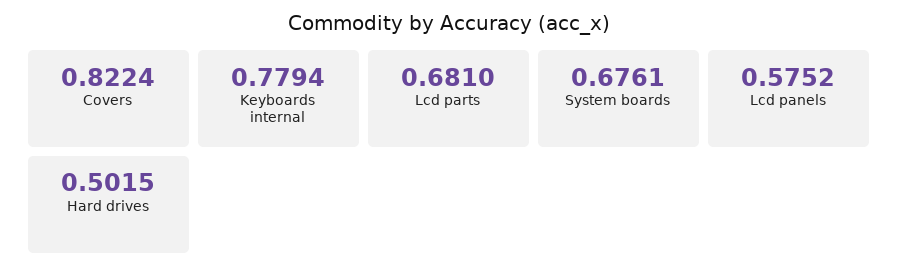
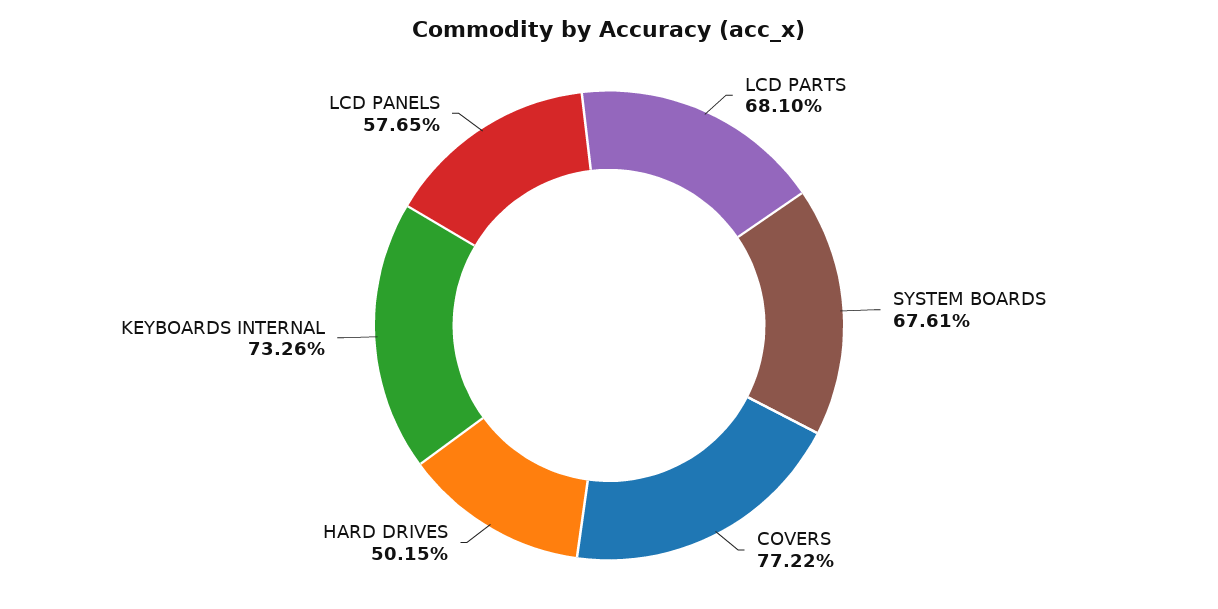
Covers: 0.8224 -> 0.7722
Keyboards internal: 0.7794 -> 0.7326
Lcd panels: 0.5752 -> 0.5765

